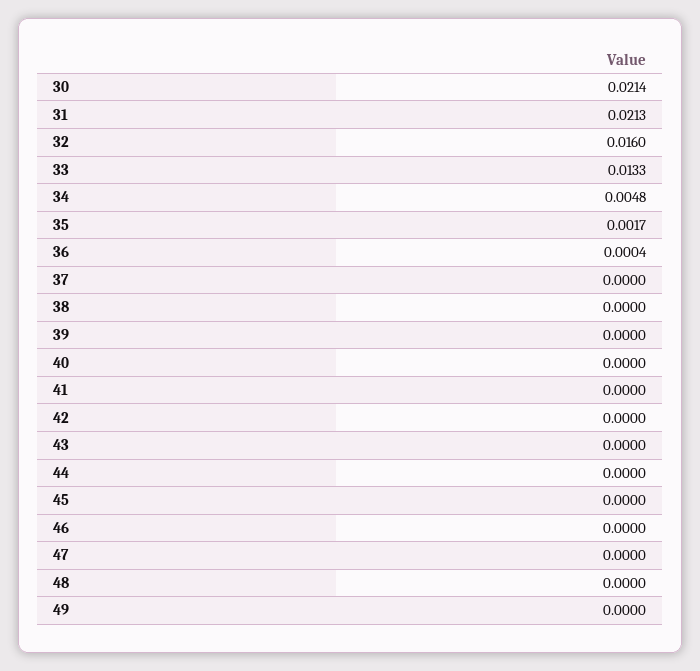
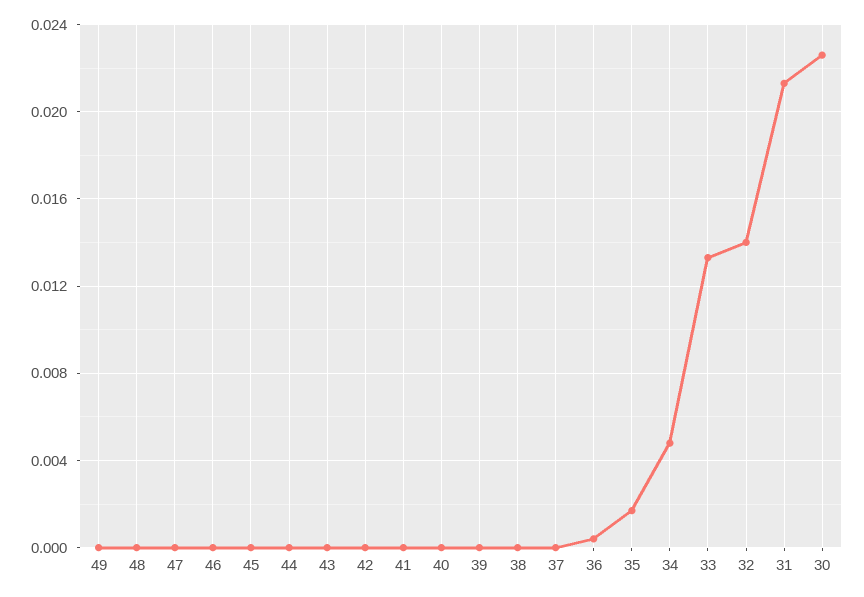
30: 0.0214 -> 0.0225
32: 0.016 -> 0.014

